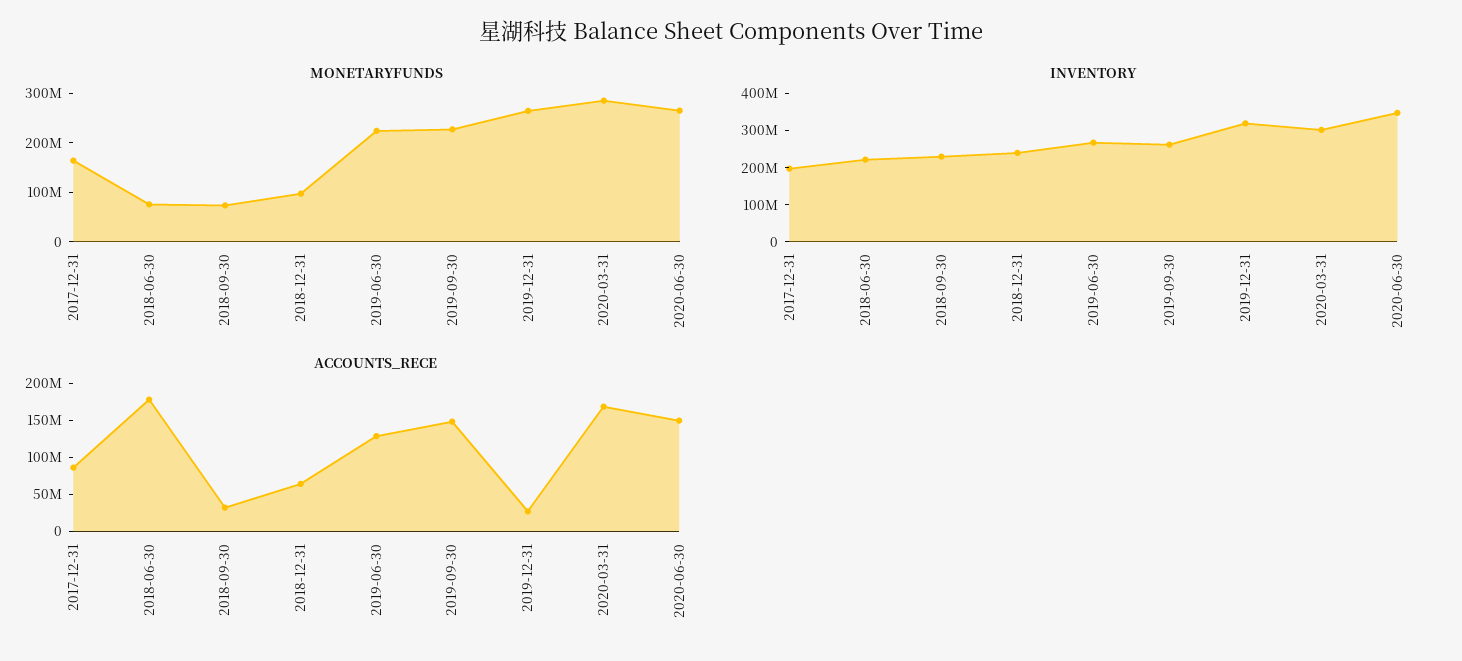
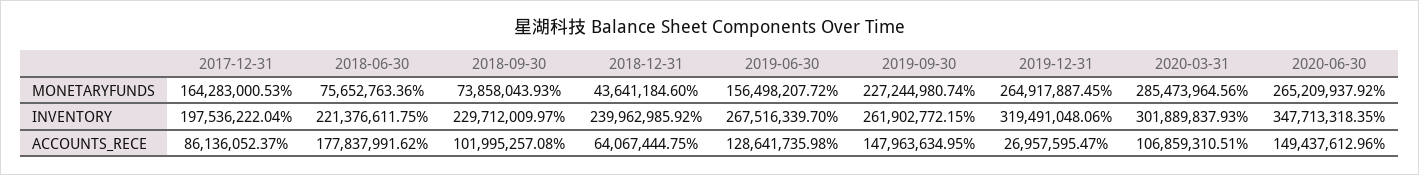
MONETARYFUNDS, 2018-12-31: 100000000 -> 43641184.6
MONETARYFUNDS, 2019-06-30: 220000000 -> 156498207.72
ACCOUNTS_RECE, 2018-09-30: 25000000 -> 101995257.08
ACCOUNTS_RECE, 2020-03-31: 175000000 -> 106859310.51

